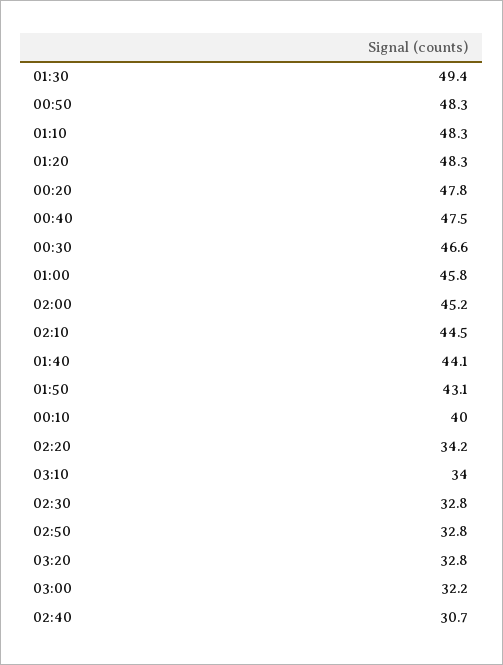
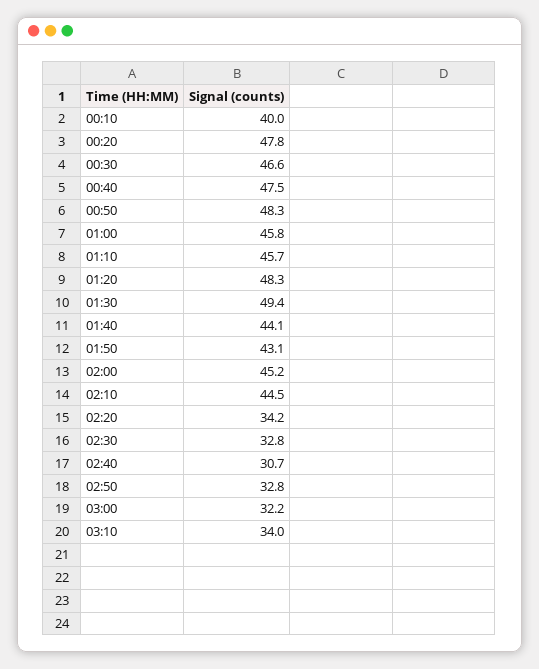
01:10: 48.3 -> 45.7
03:20: 32.8 -> none

